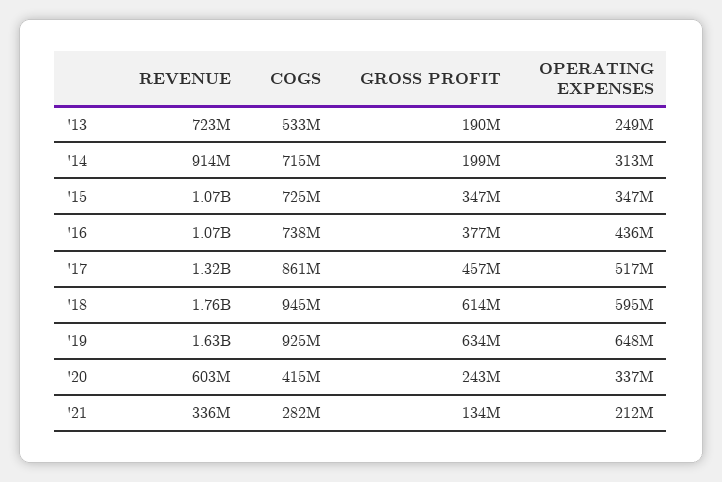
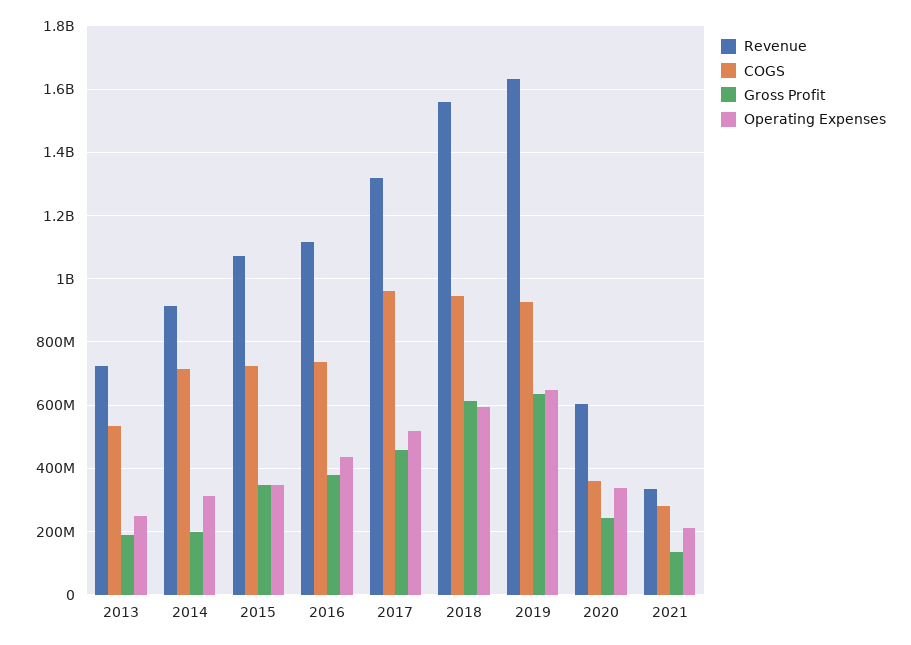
REVENUE, '16: 1070000000 -> 1120000000
COGS, '17: 861000000 -> 960000000
REVENUE, '18: 1760000000 -> 1560000000
COGS, '20: 415000000 -> 360000000

